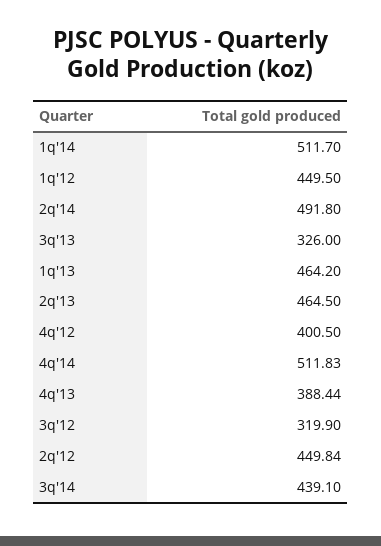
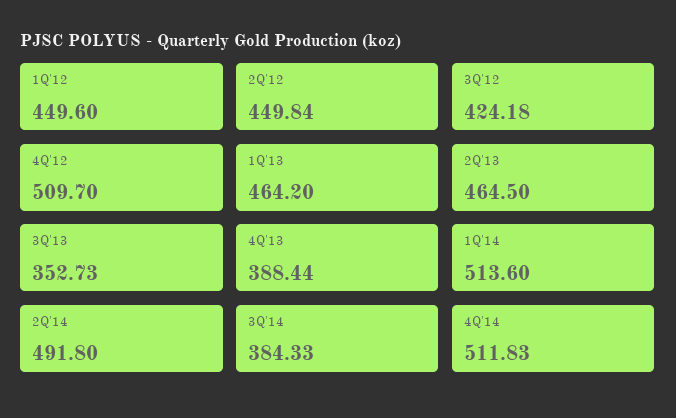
1q'14: 511.7 -> 513.6
1q'12: 449.5 -> 449.6
3q'13: 326 -> 352.73
4q'12: 400.5 -> 509.7
3q'12: 319.9 -> 424.18
3q'14: 439.1 -> 384.33

